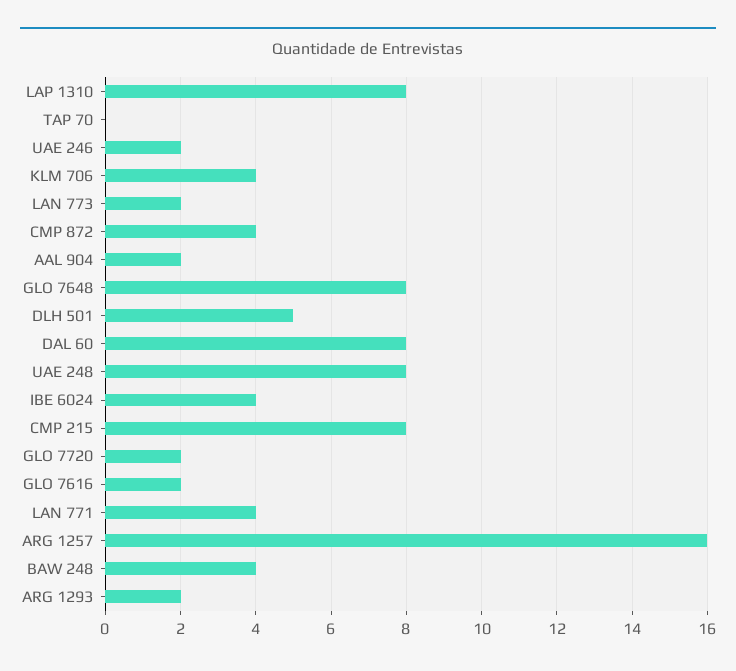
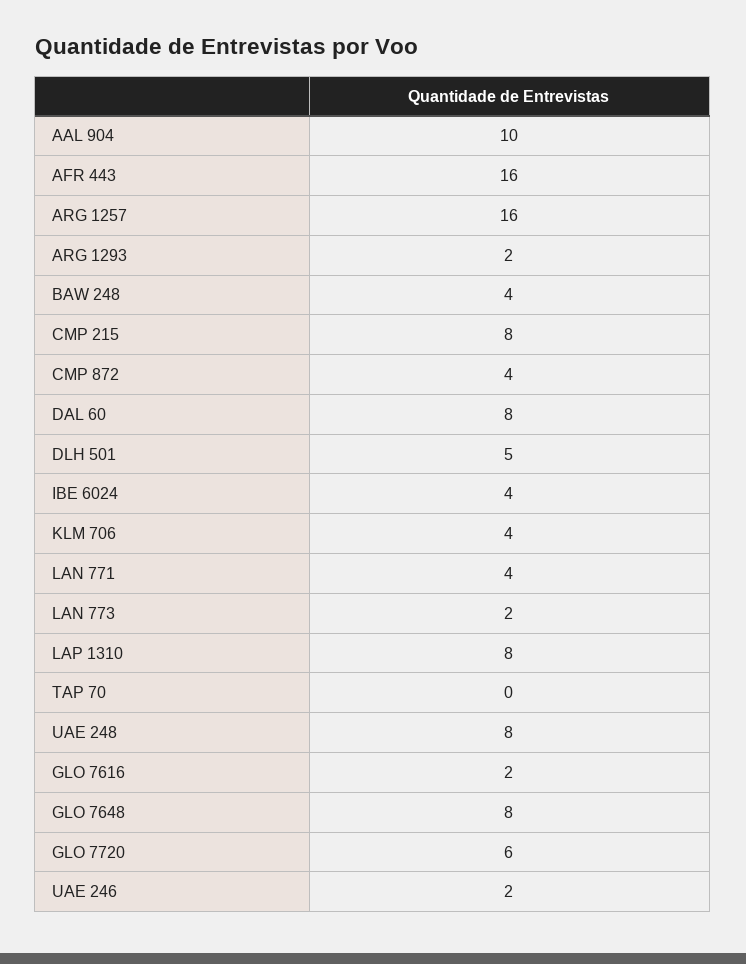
AAL 904: 2 -> 10
GLO 7720: 2 -> 6
AFR 443: none -> 16

